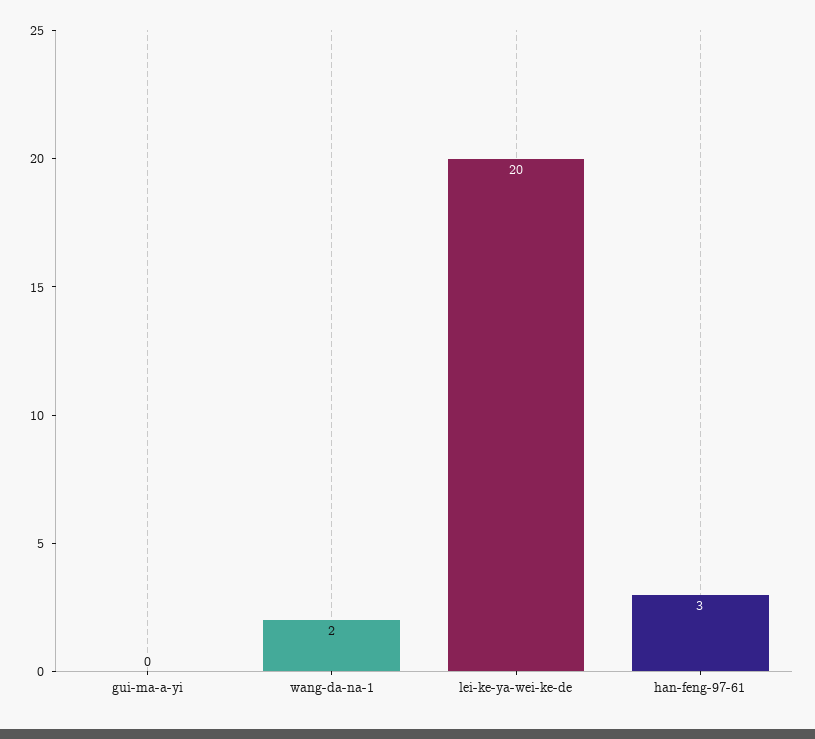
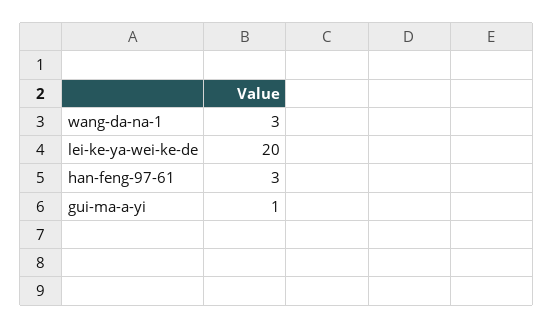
gui-ma-a-yi: 0 -> 1
wang-da-na-1: 2 -> 3

